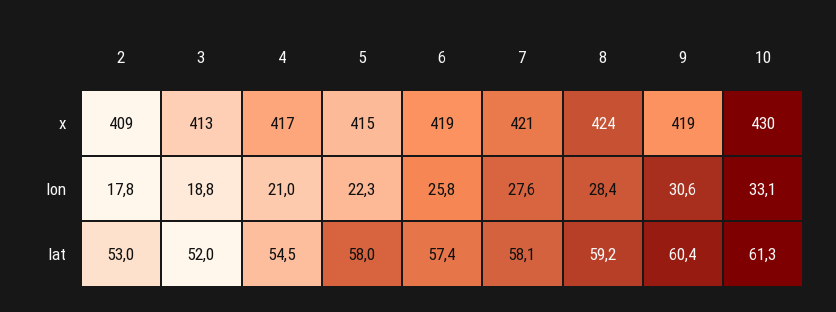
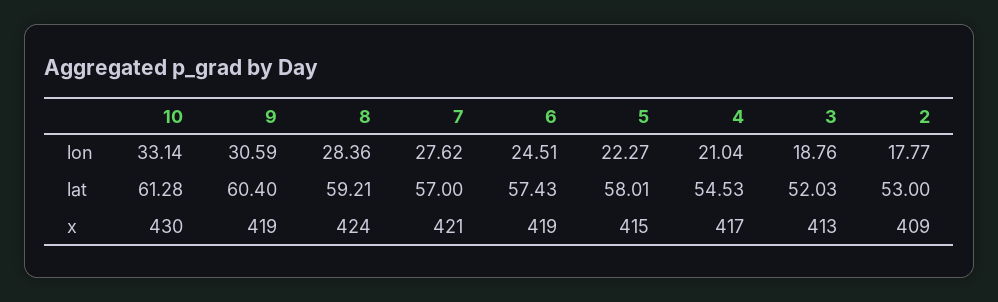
6, lon: 25.8 -> 24.51
7, lat: 58.1 -> 57

